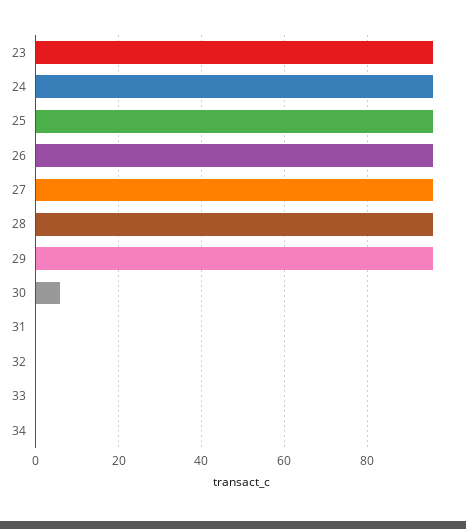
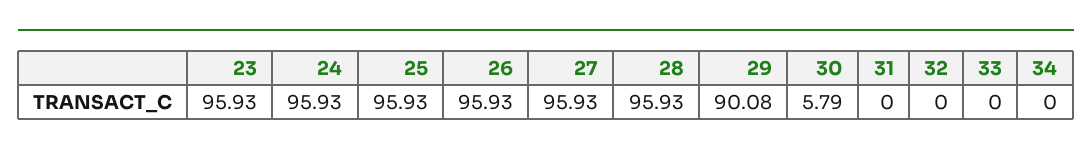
29: 96 -> 90.08

